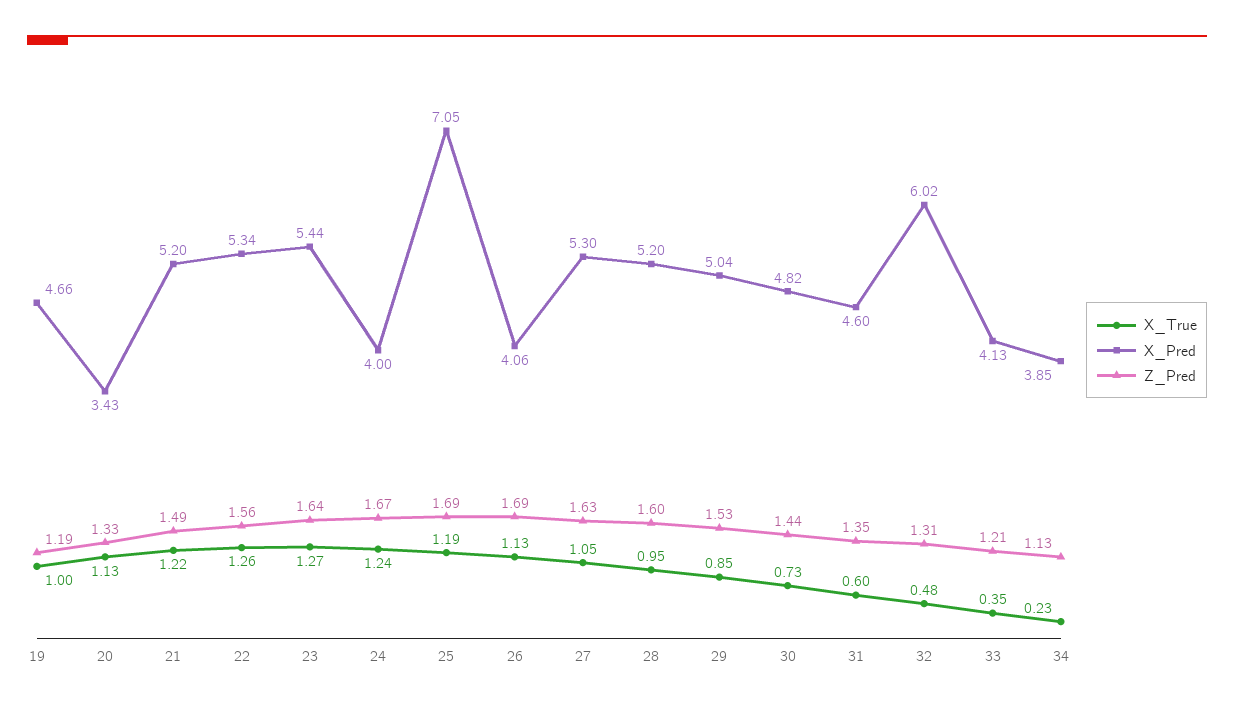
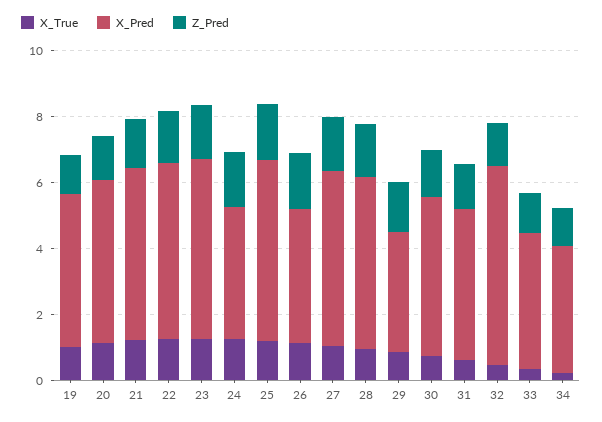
X_Pred, 20: 3.43 -> 5
X_Pred, 25: 7.05 -> 5.5
X_Pred, 29: 5.04 -> 3.5

